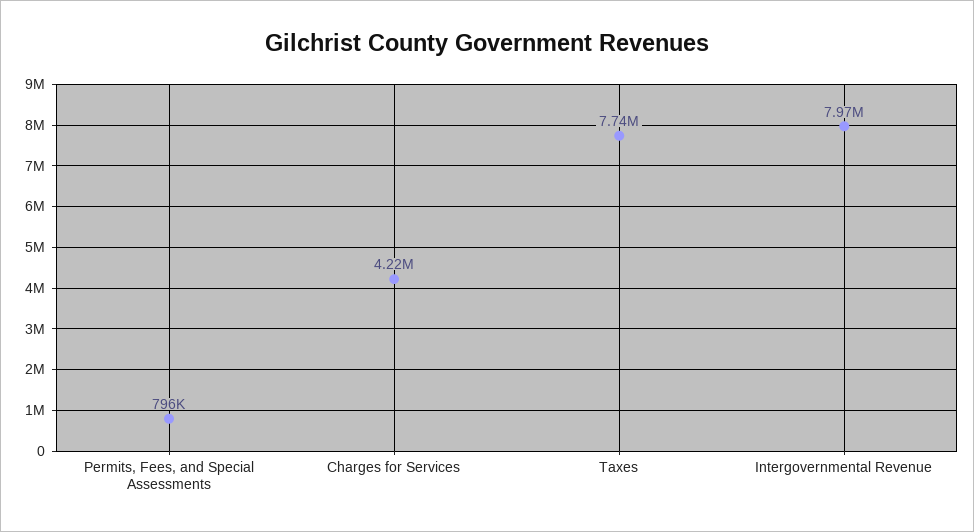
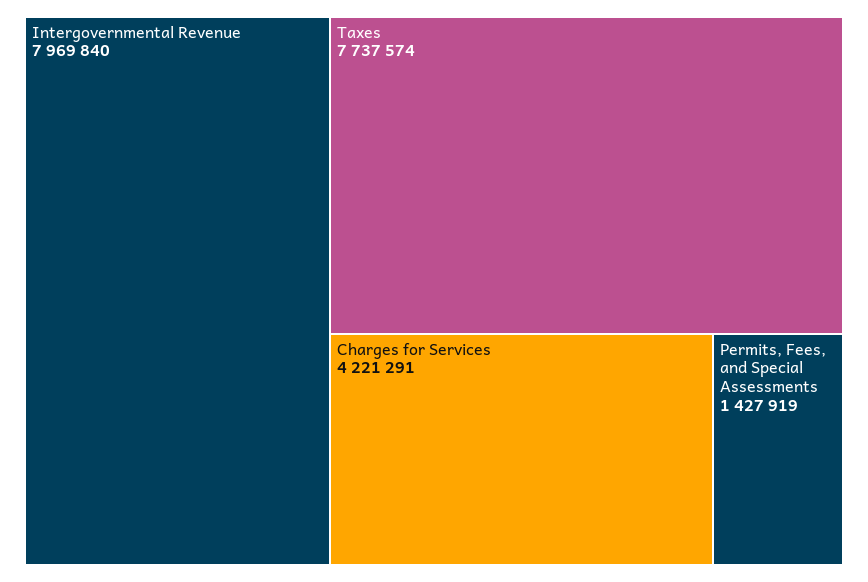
Permits, Fees, and Special Assessments: 796000 -> 1427919

